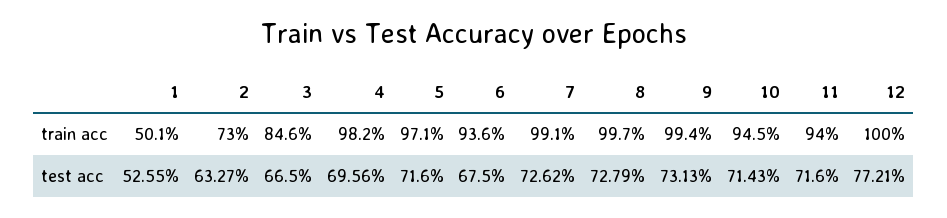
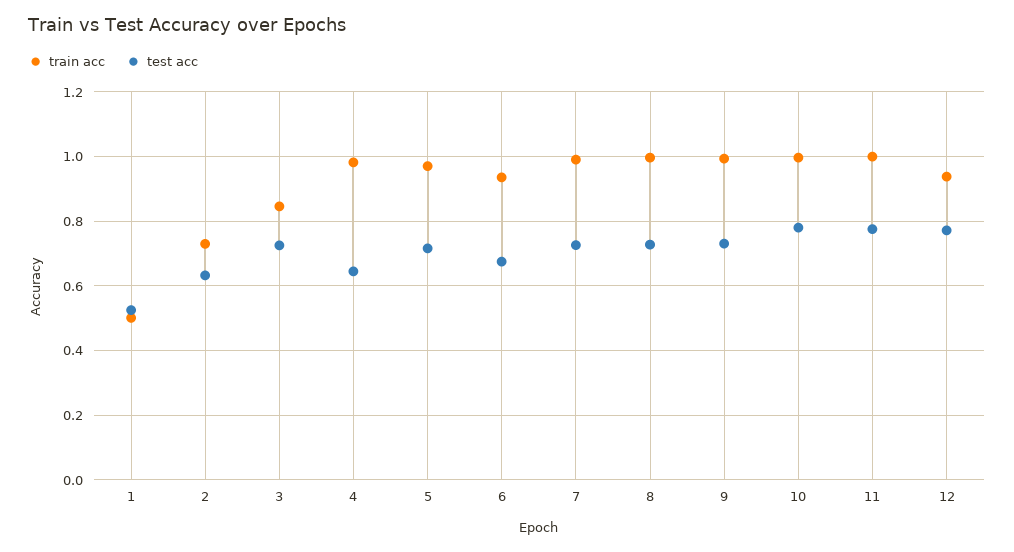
train acc, 10: 0.945 -> 1
train acc, 11: 0.94 -> 1
train acc, 12: 1 -> 0.94
test acc, 3: 0.665 -> 0.72
test acc, 4: 0.6956 -> 0.64
test acc, 10: 0.7143 -> 0.78
test acc, 11: 0.716 -> 0.78

